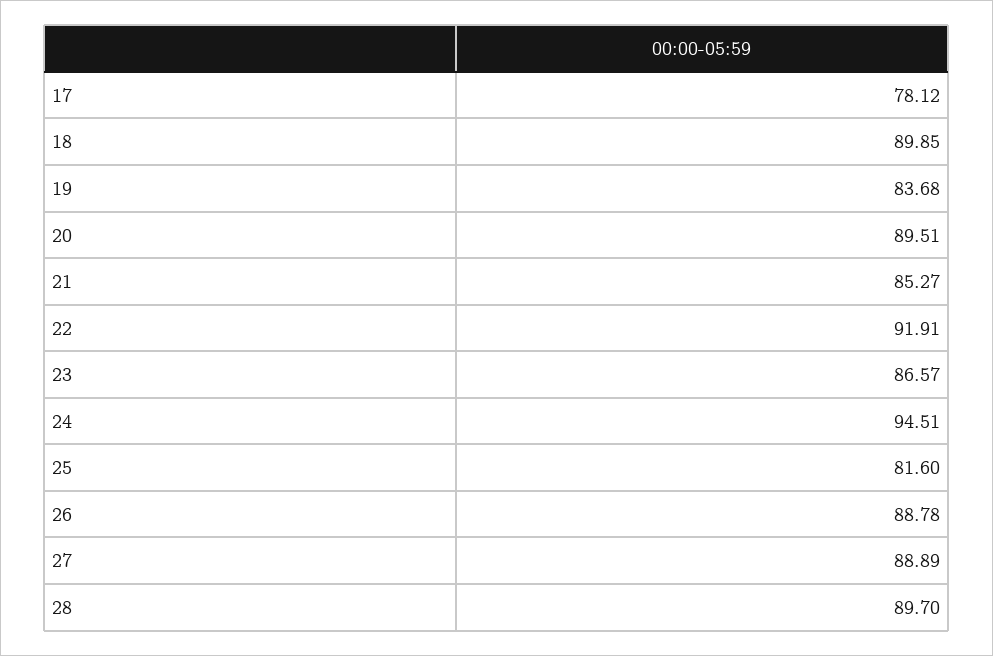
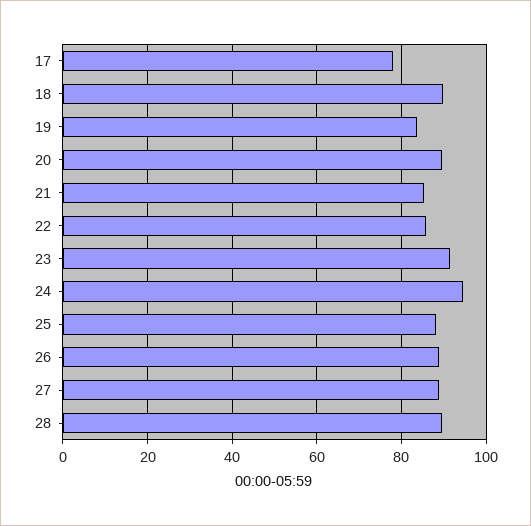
22: 91.91 -> 86
23: 86.57 -> 92
25: 81.6 -> 88

